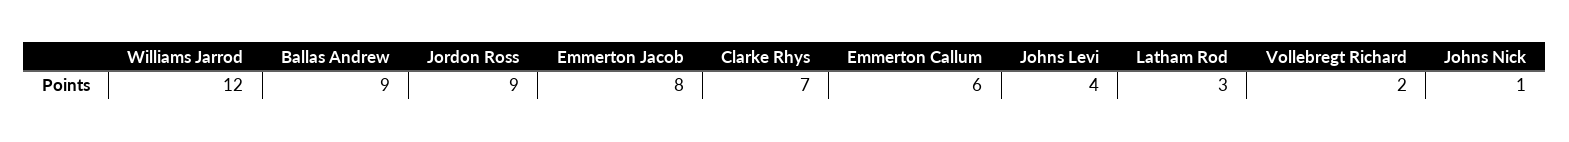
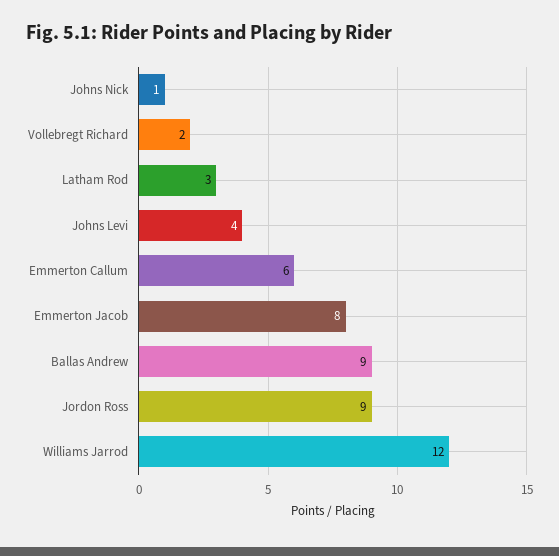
Clarke Rhys: 7 -> none

